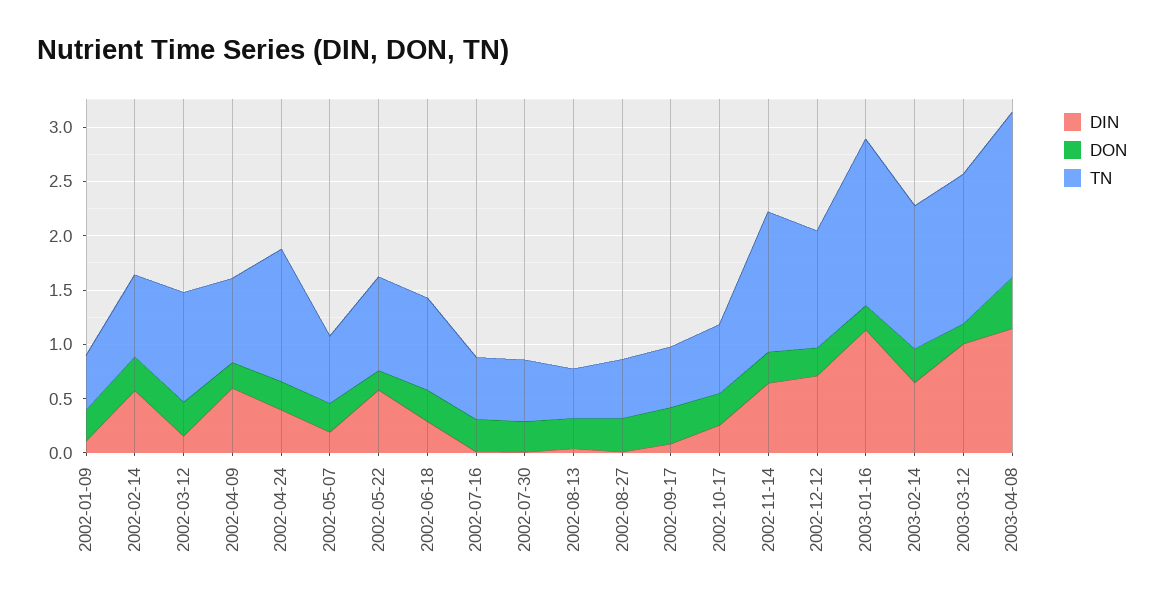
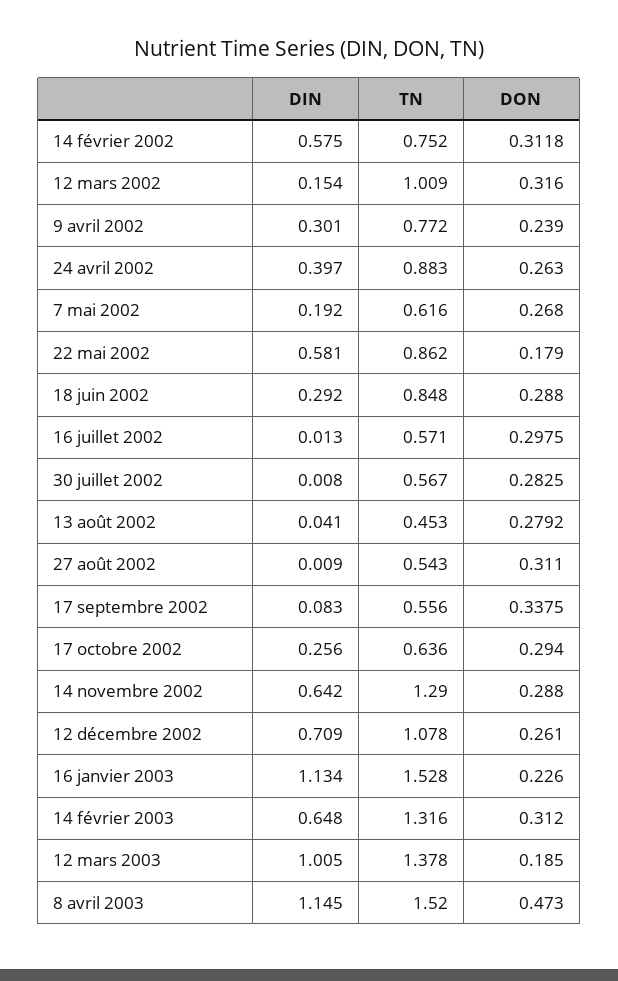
DIN, 2002-01-09: 0.1 -> none
DON, 2002-01-09: 0.3 -> none
TN, 2002-01-09: 0.5 -> none
DIN, 2002-04-09: 0.6 -> 0.301
TN, 2002-04-24: 1.2 -> 0.883

